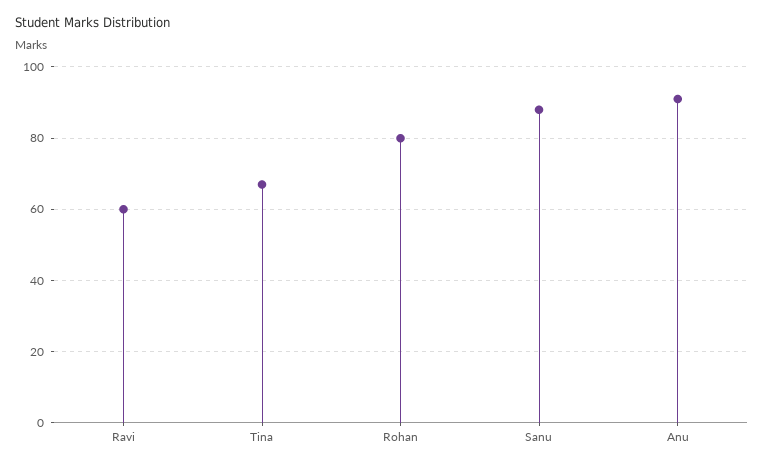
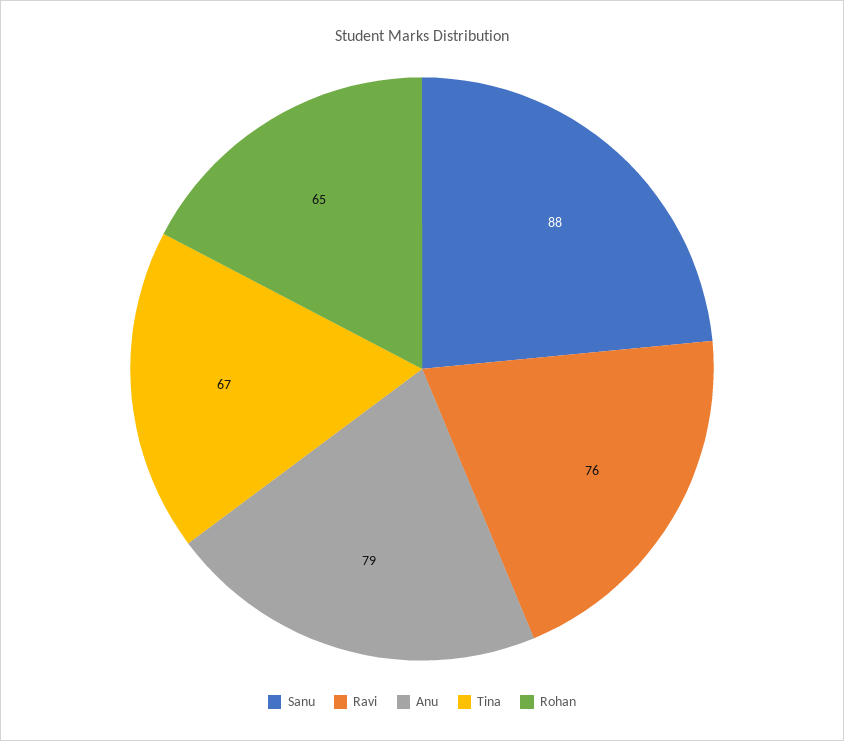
Ravi: 60 -> 76
Rohan: 80 -> 65
Anu: 90 -> 79

